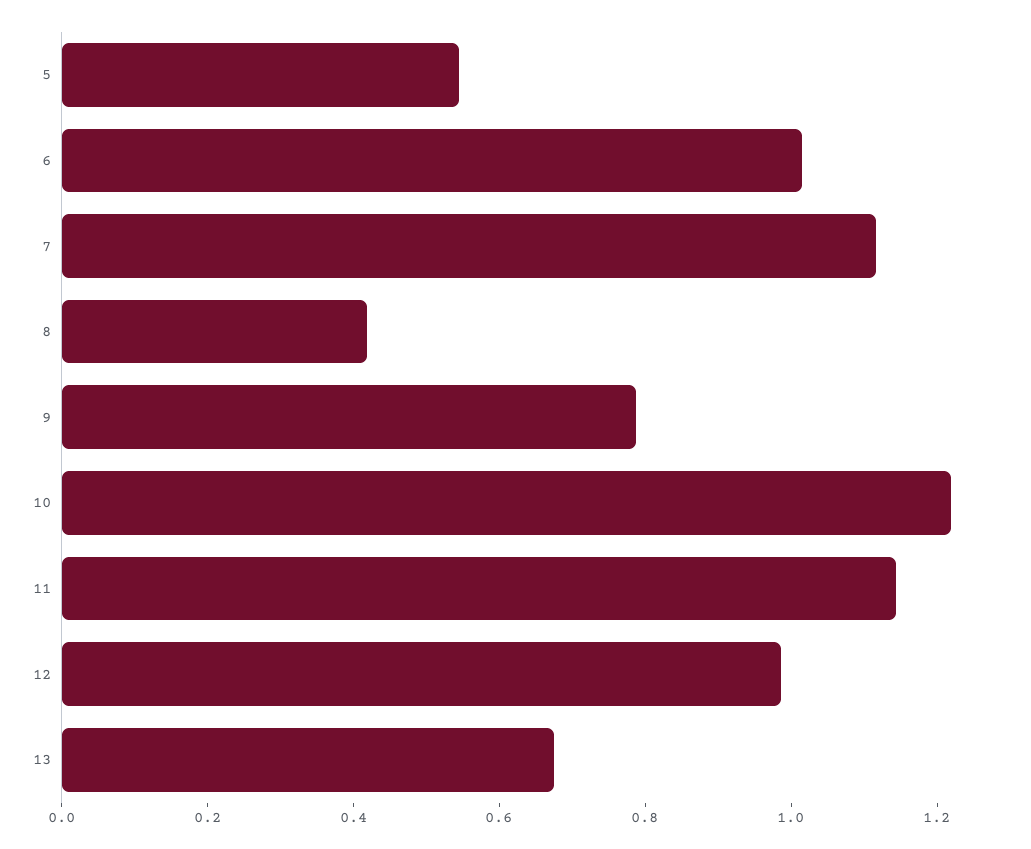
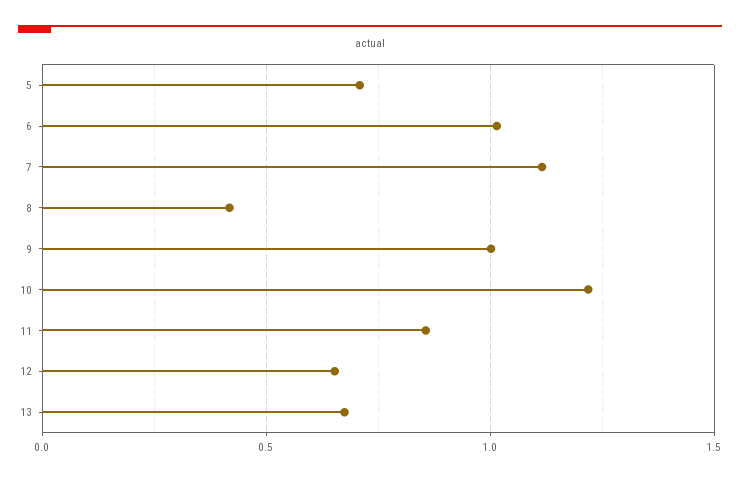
5: 0.55 -> 0.7
9: 0.8 -> 1
11: 1.15 -> 0.85
12: 1 -> 0.65

